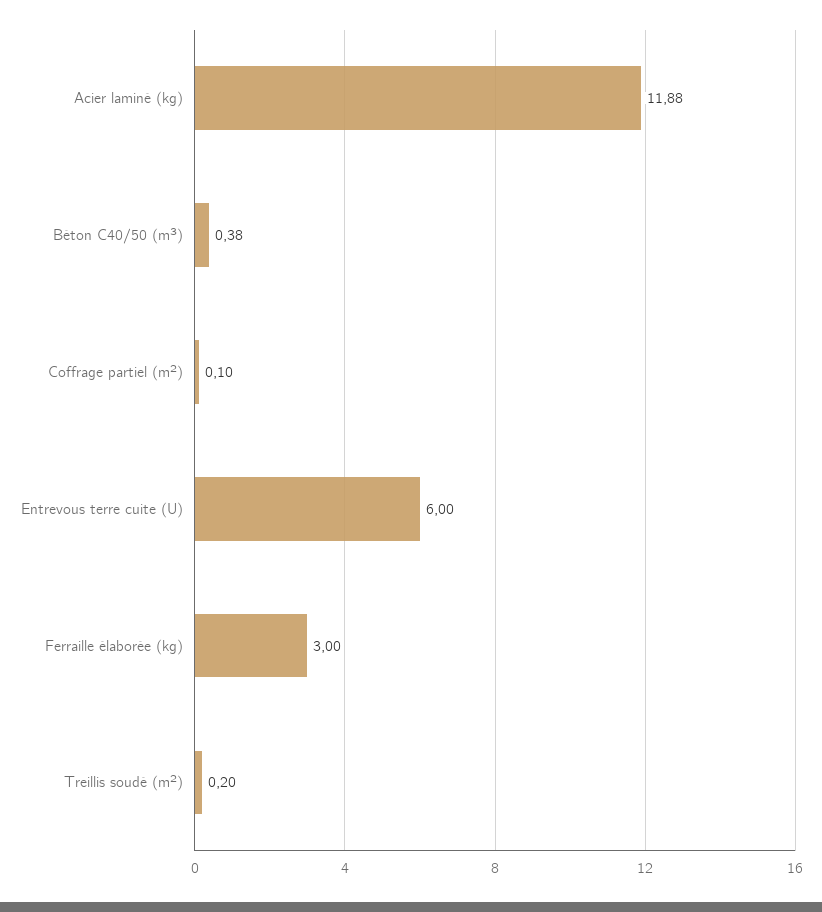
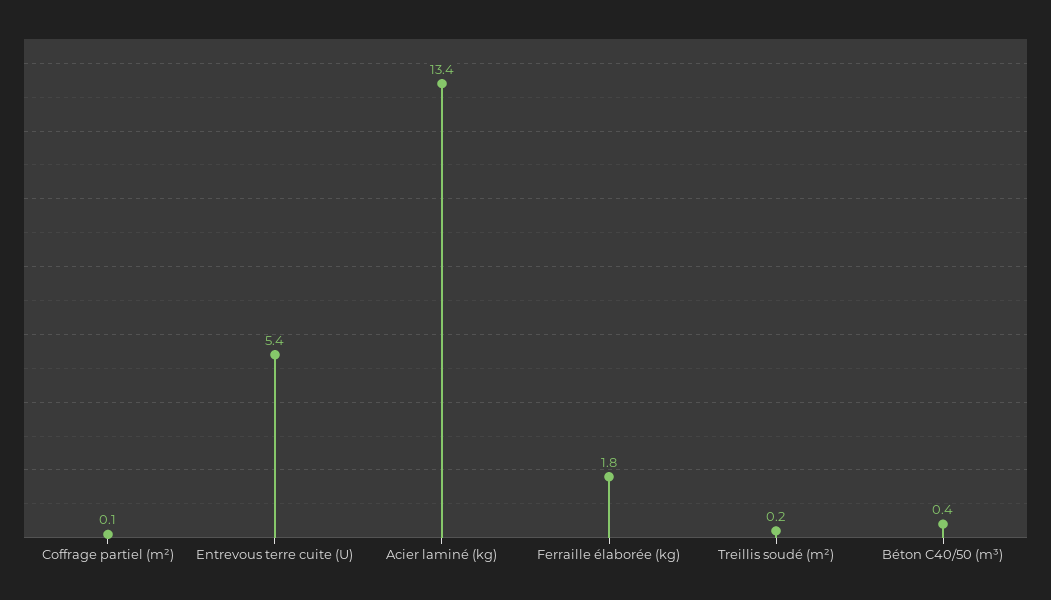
Acier laminé (kg): 11.88 -> 13.4
Entrevous terre cuite (U): 6 -> 5.4
Ferraille élaborée (kg): 3 -> 1.8

